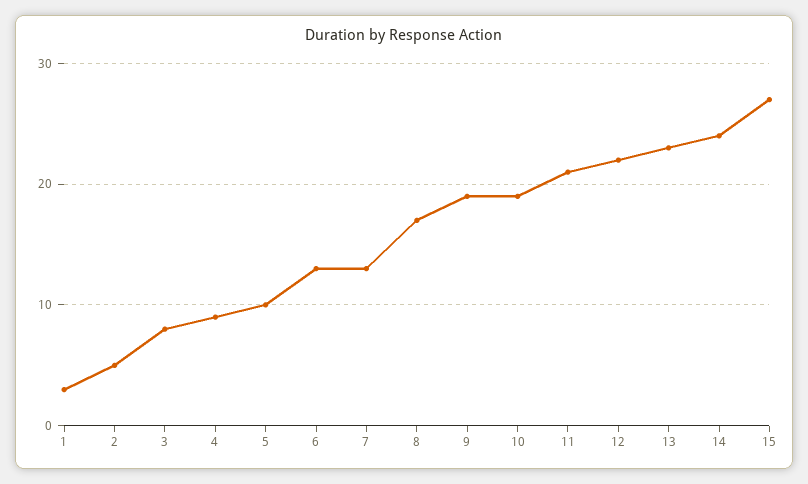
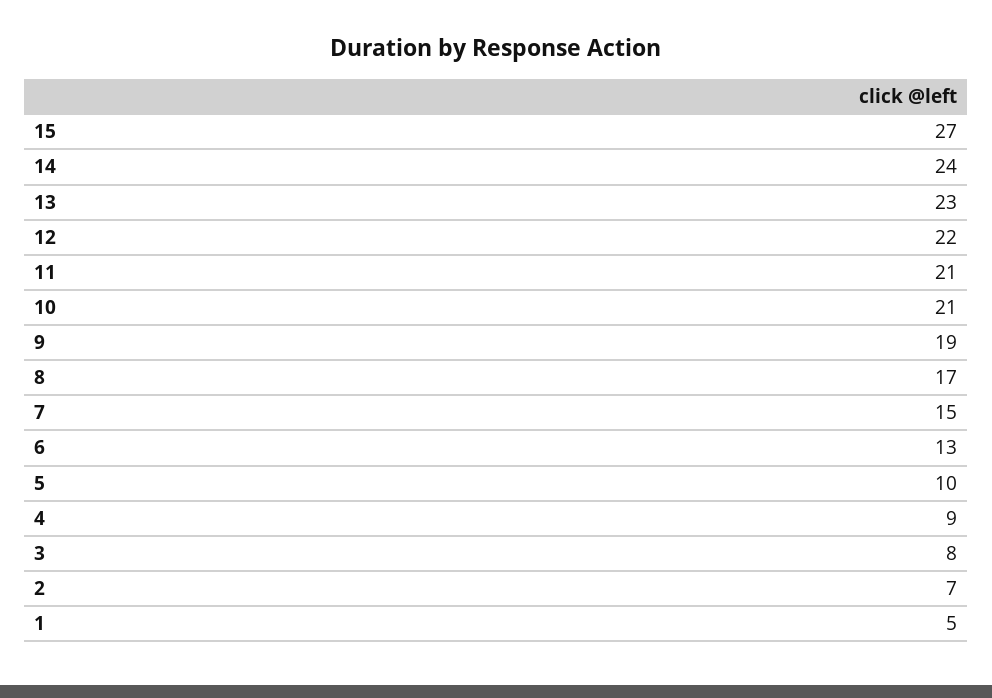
1: 3 -> 5
2: 5 -> 7
7: 13 -> 15
10: 19 -> 21

